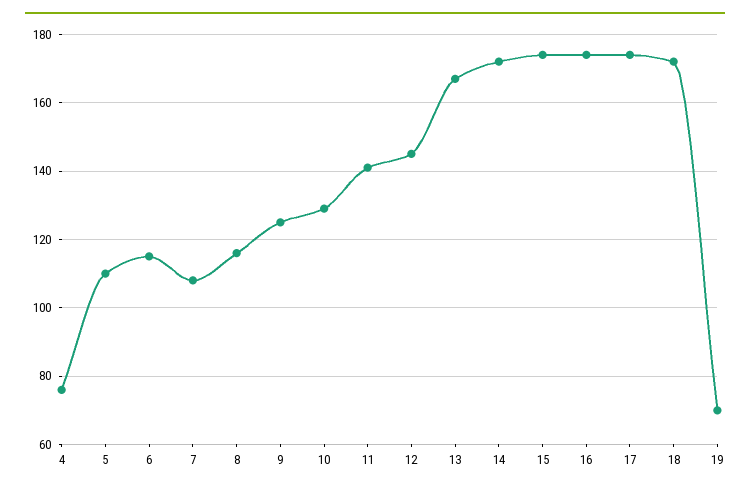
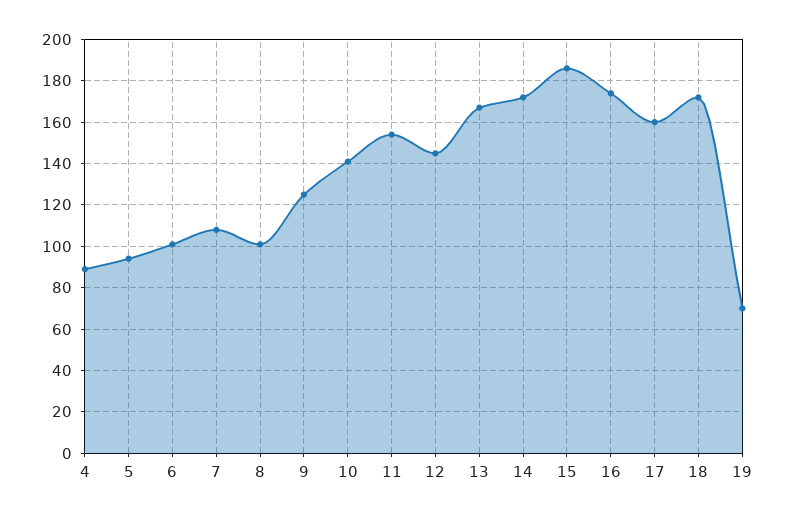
4: 75 -> 90
5: 110 -> 95
6: 115 -> 100
8: 115 -> 100
10: 130 -> 140
11: 140 -> 155
15: 175 -> 185
17: 175 -> 160

